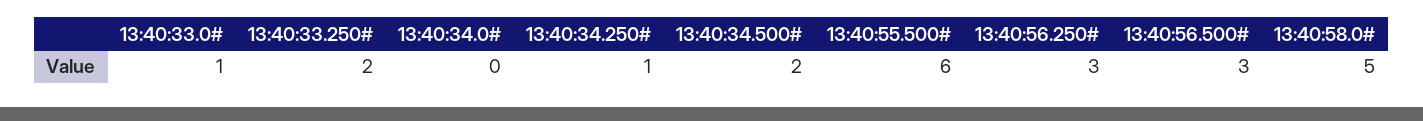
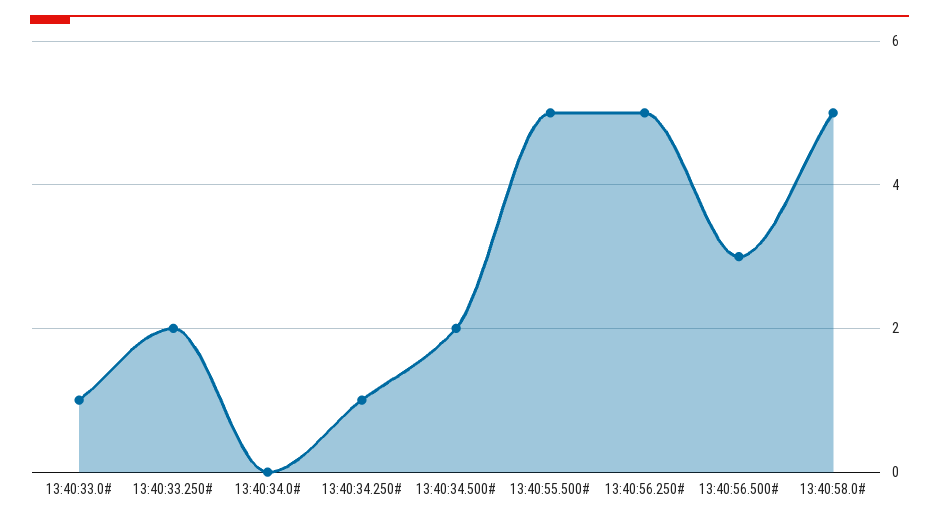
13:40:55.500#: 6 -> 5
13:40:56.250#: 3 -> 5

